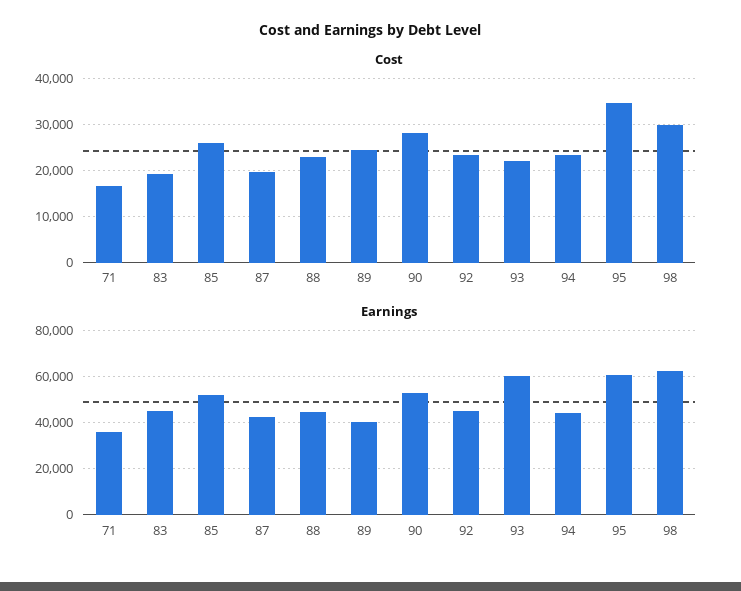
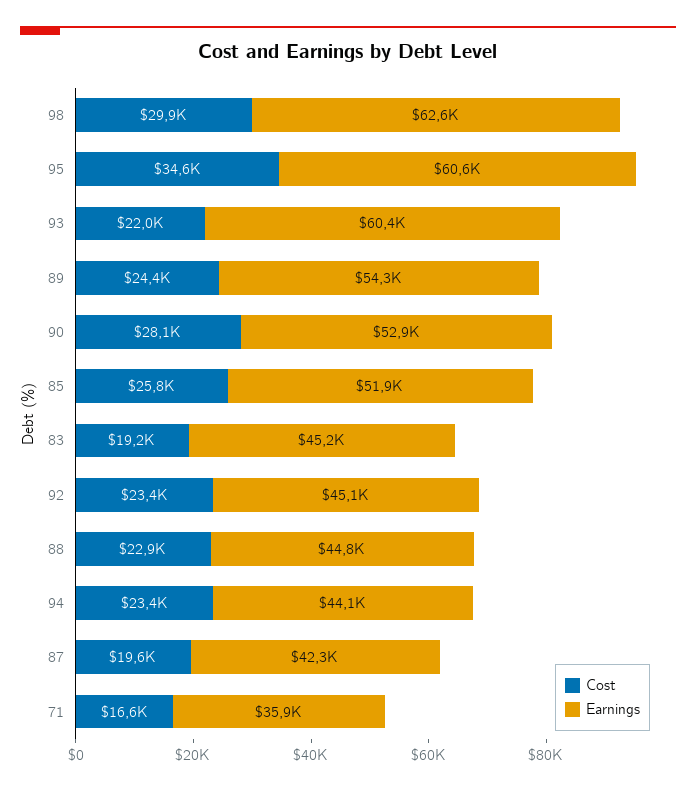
Earnings, 89: 40000 -> 54300

